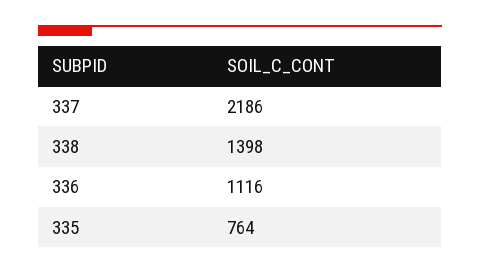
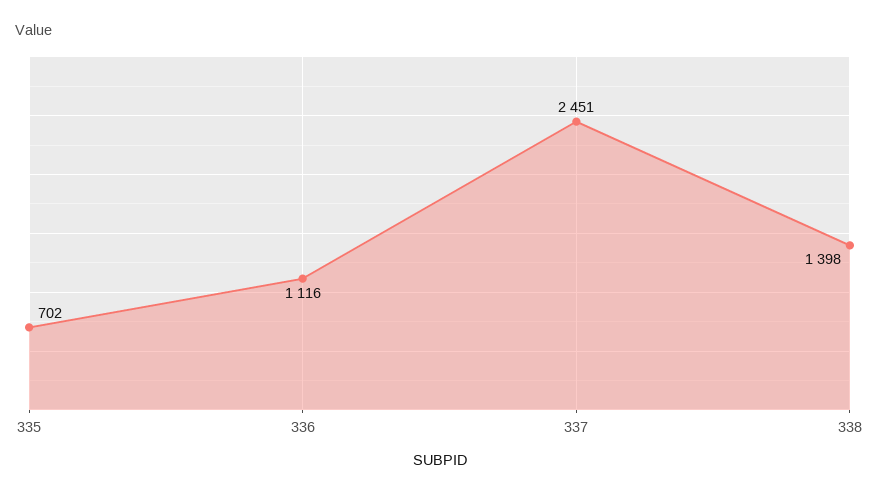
337: 2186 -> 2451
335: 764 -> 702

